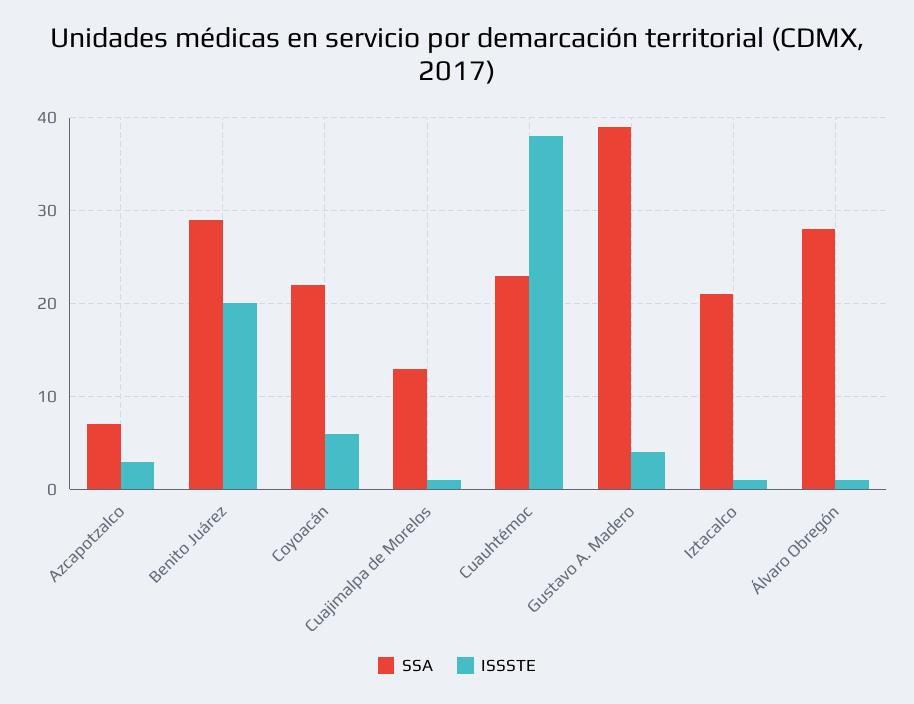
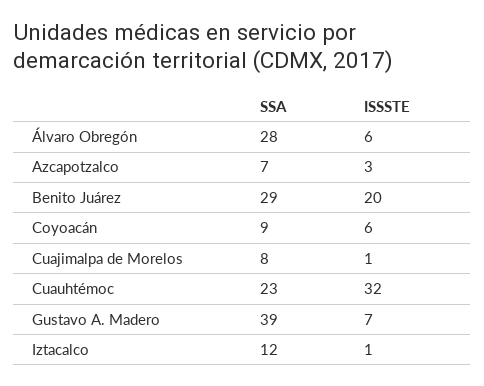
SSA, Coyoacán: 22 -> 9
SSA, Cuajimalpa de Morelos: 13 -> 8
ISSSTE, Cuauhtémoc: 38 -> 32
ISSSTE, Gustavo A. Madero: 4 -> 7
SSA, Iztacalco: 21 -> 12
ISSSTE, Álvaro Obregón: 1 -> 6

